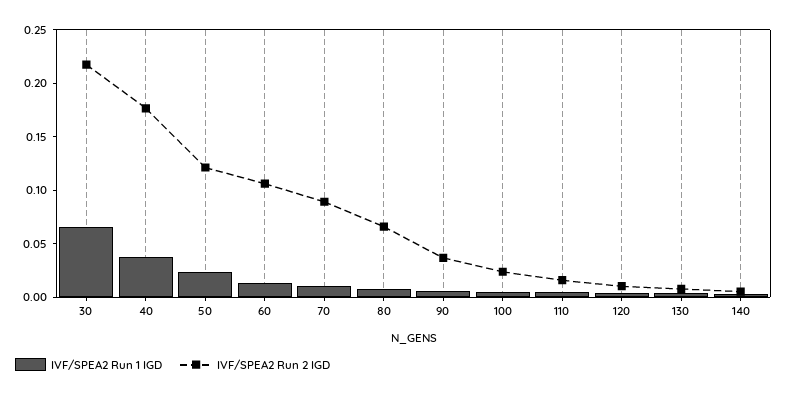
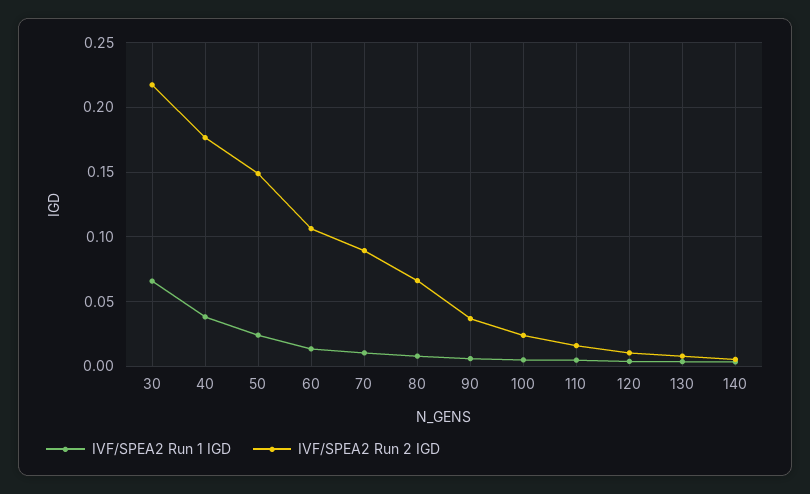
IVF/SPEA2 Run 2 IGD, 50: 0.12 -> 0.15

